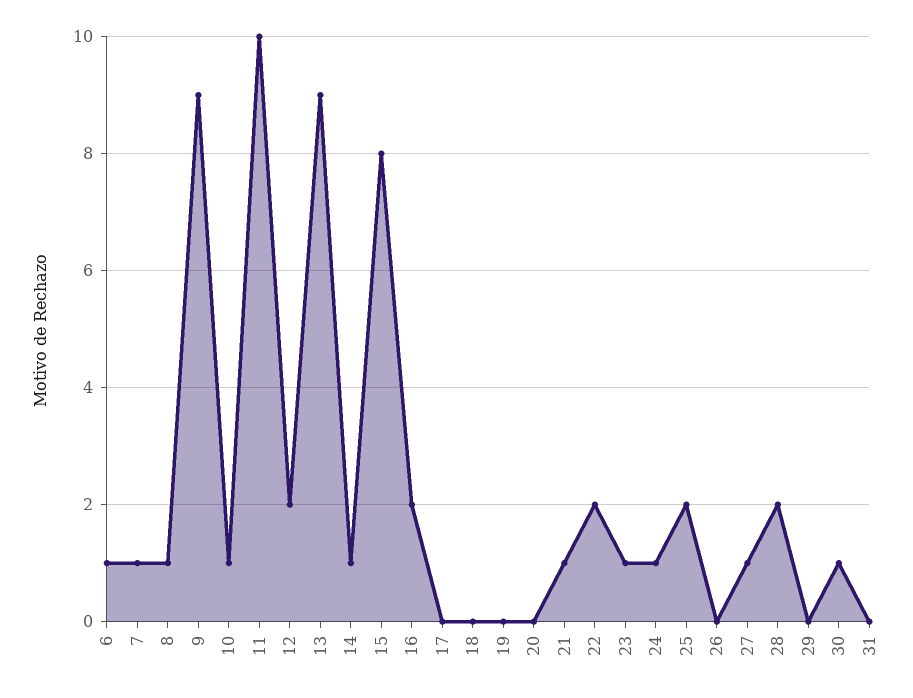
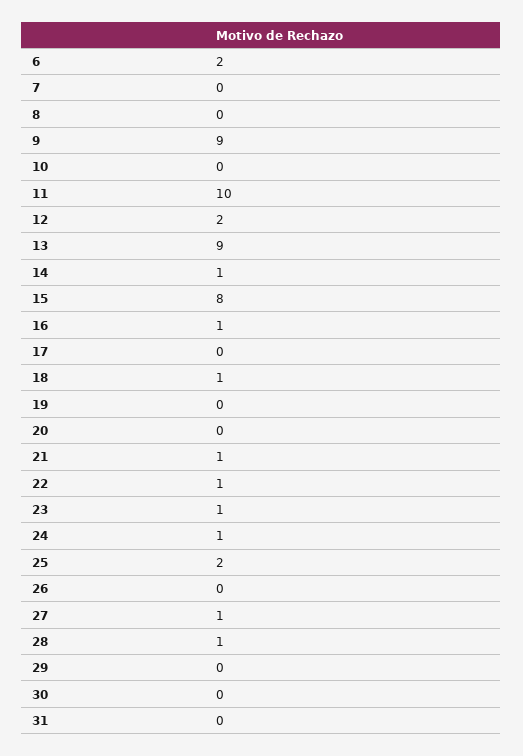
6: 1 -> 2
7: 1 -> 0
8: 1 -> 0
10: 1 -> 0
16: 2 -> 1
18: 0 -> 1
22: 2 -> 1
28: 2 -> 1
30: 1 -> 0

